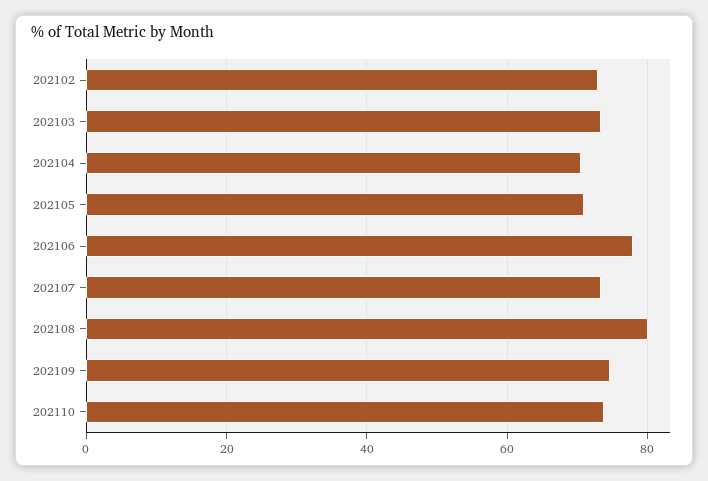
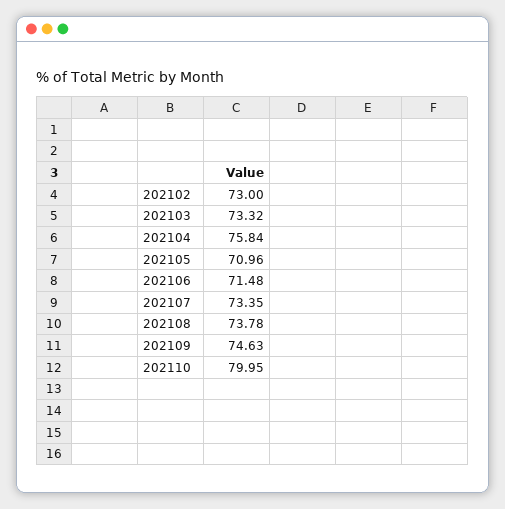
202104: 70 -> 75.84
202106: 78 -> 71.48
202108: 80 -> 73.78
202110: 74 -> 79.95

